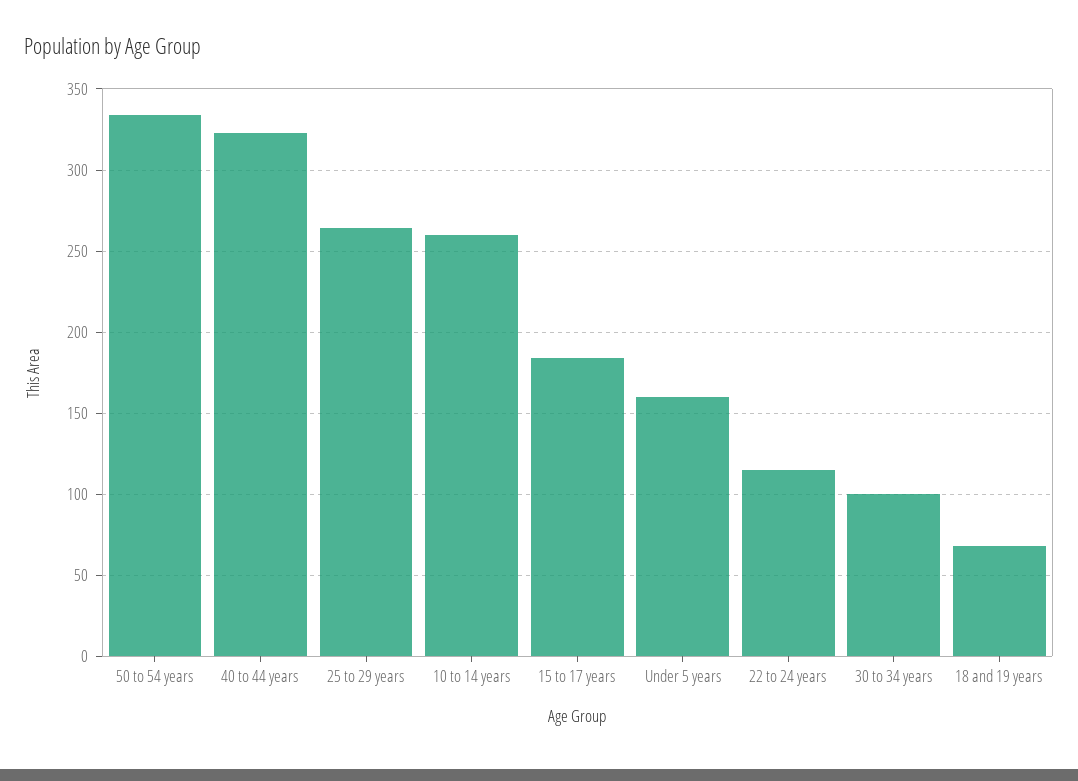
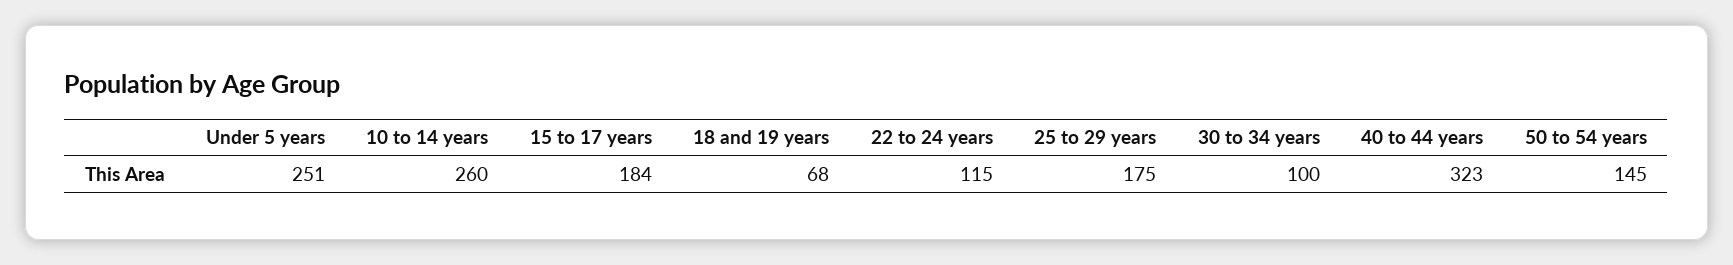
50 to 54 years: 335 -> 145
25 to 29 years: 265 -> 175
Under 5 years: 160 -> 251

